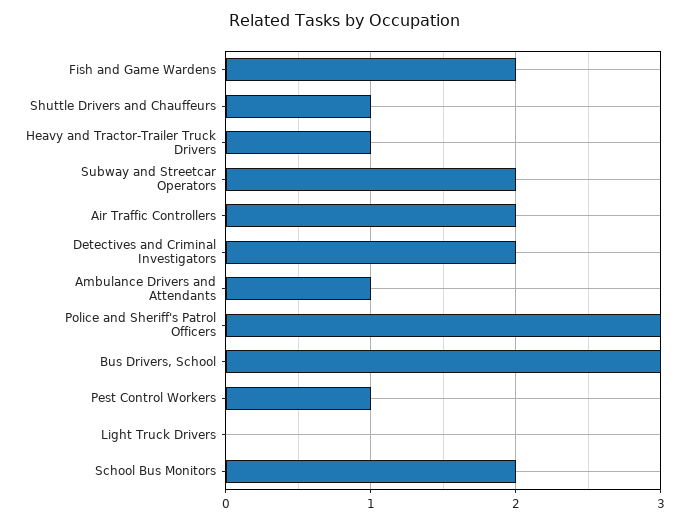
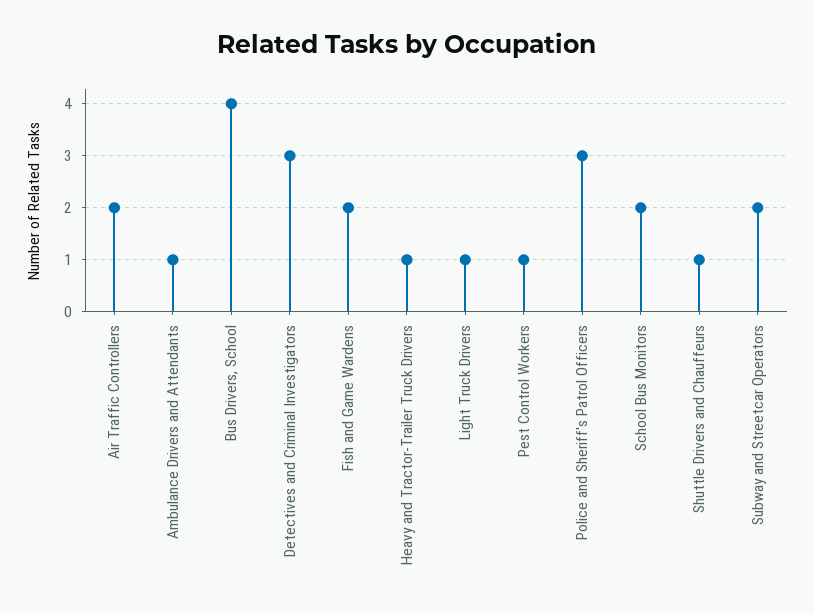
Detectives and Criminal Investigators: 2 -> 3
Bus Drivers, School: 3 -> 4
Light Truck Drivers: 0 -> 1

